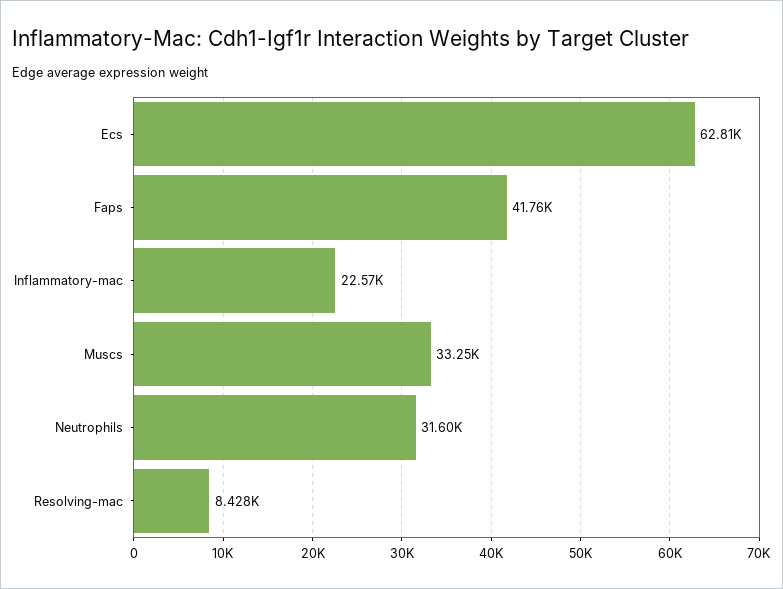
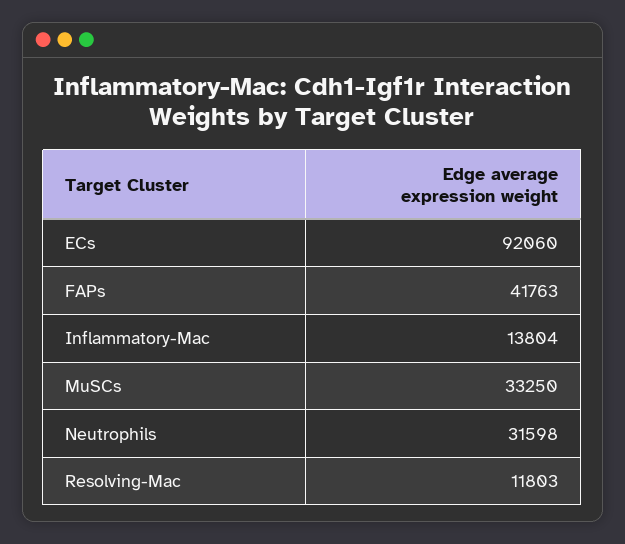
Ecs: 62810 -> 92060
Inflammatory-mac: 22570 -> 13804
Resolving-mac: 8428 -> 11803

